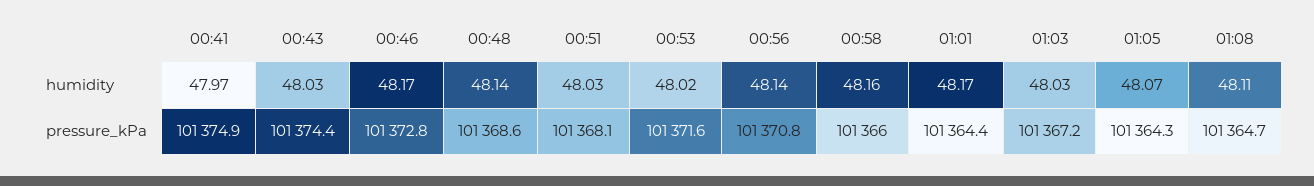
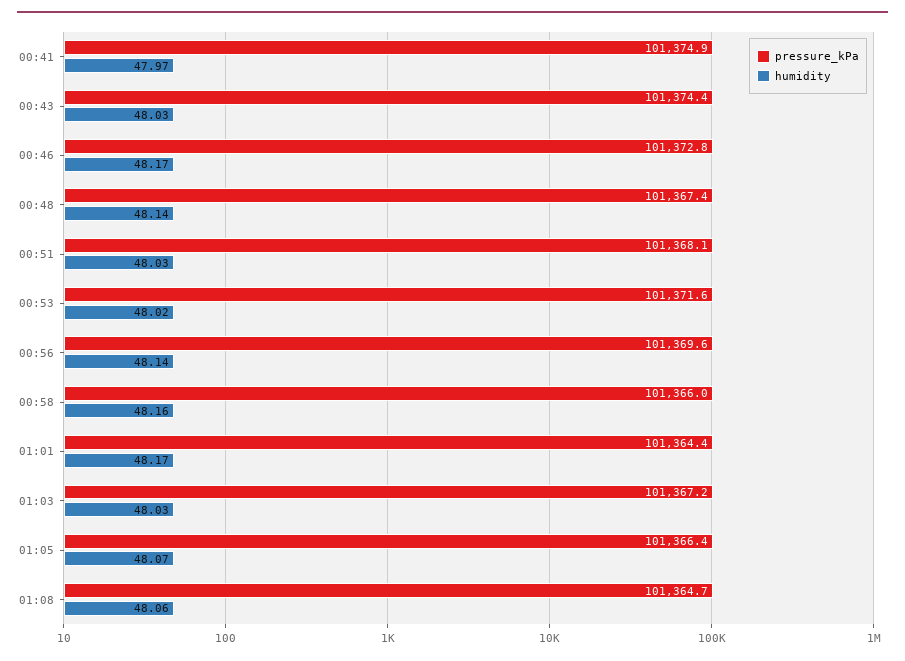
humidity, 01:08: 48.11 -> 48.06
pressure_kPa, 00:48: 101368.6 -> 101367.4
pressure_kPa, 00:56: 101370.8 -> 101369.6
pressure_kPa, 01:05: 101364.3 -> 101366.4

